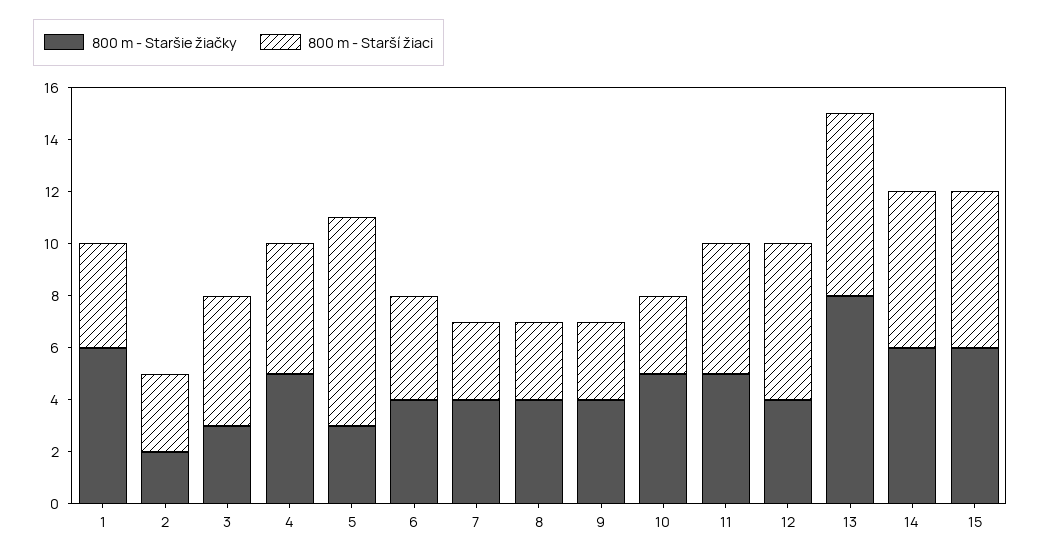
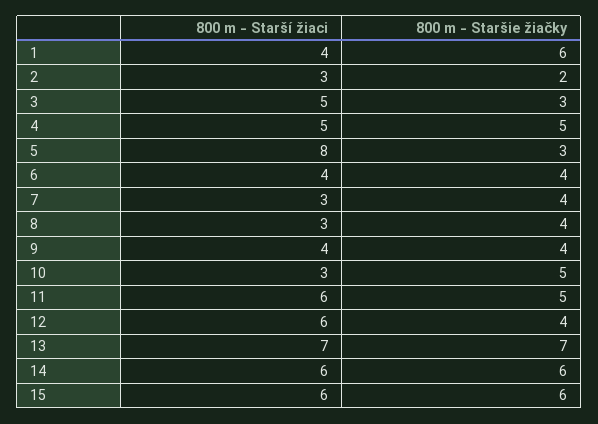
800 m - Starší žiaci, 9: 3 -> 4
800 m - Starší žiaci, 11: 5 -> 6
800 m - Staršie žiačky, 13: 8 -> 7

